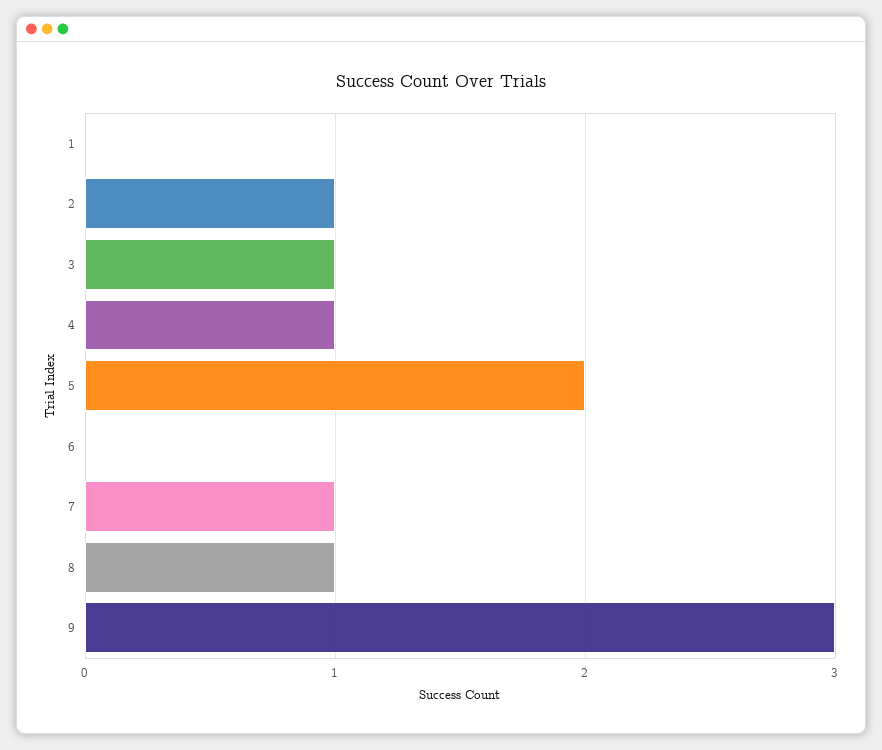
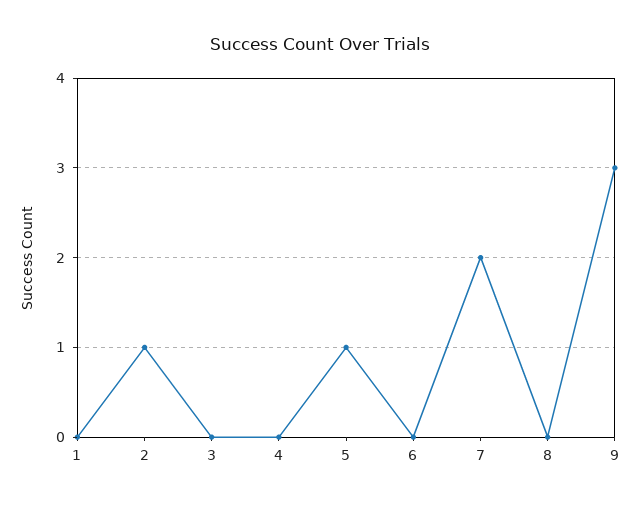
3: 1 -> 0
4: 1 -> 0
5: 2 -> 1
7: 1 -> 2
8: 1 -> 0

